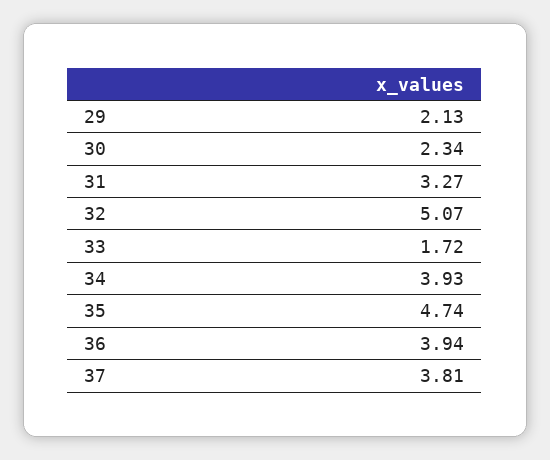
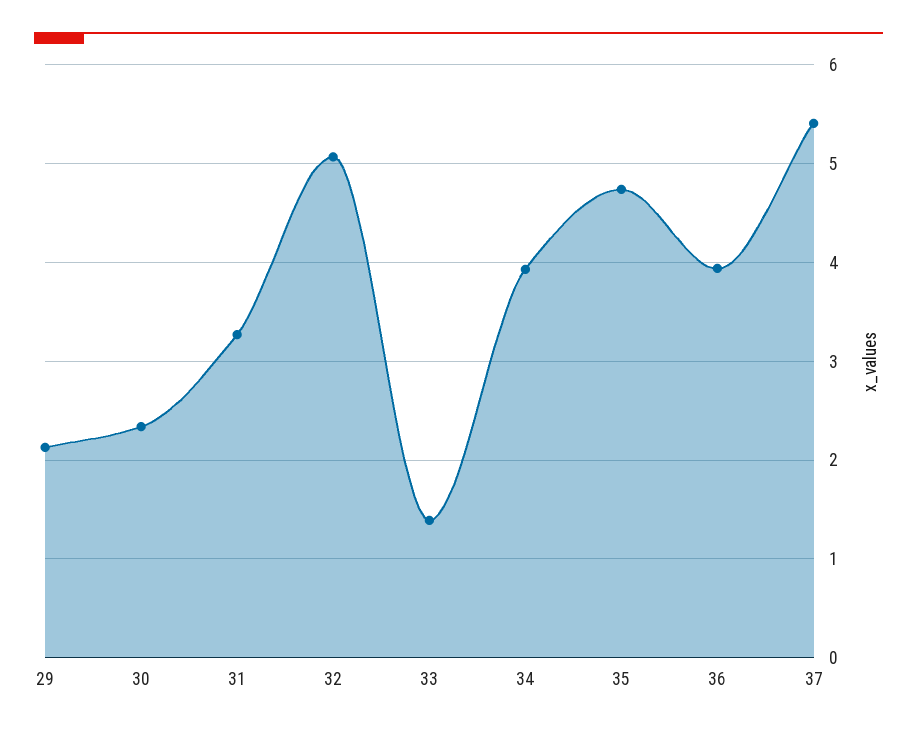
33: 1.72 -> 1.4
37: 3.81 -> 5.4

